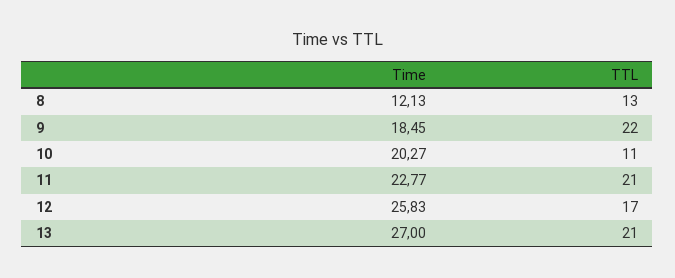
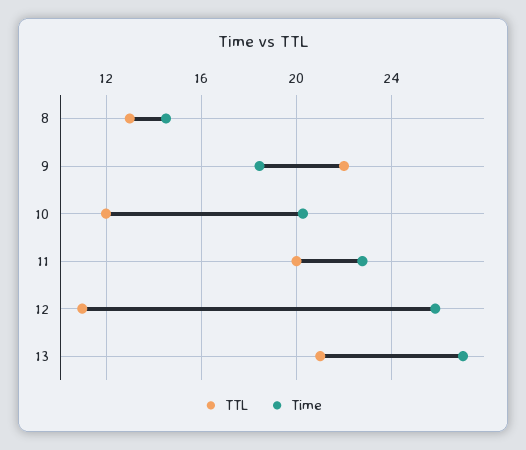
Time, 8: 12.13 -> 14.5
TTL, 10: 11 -> 12
TTL, 11: 21 -> 20
TTL, 12: 17 -> 11

